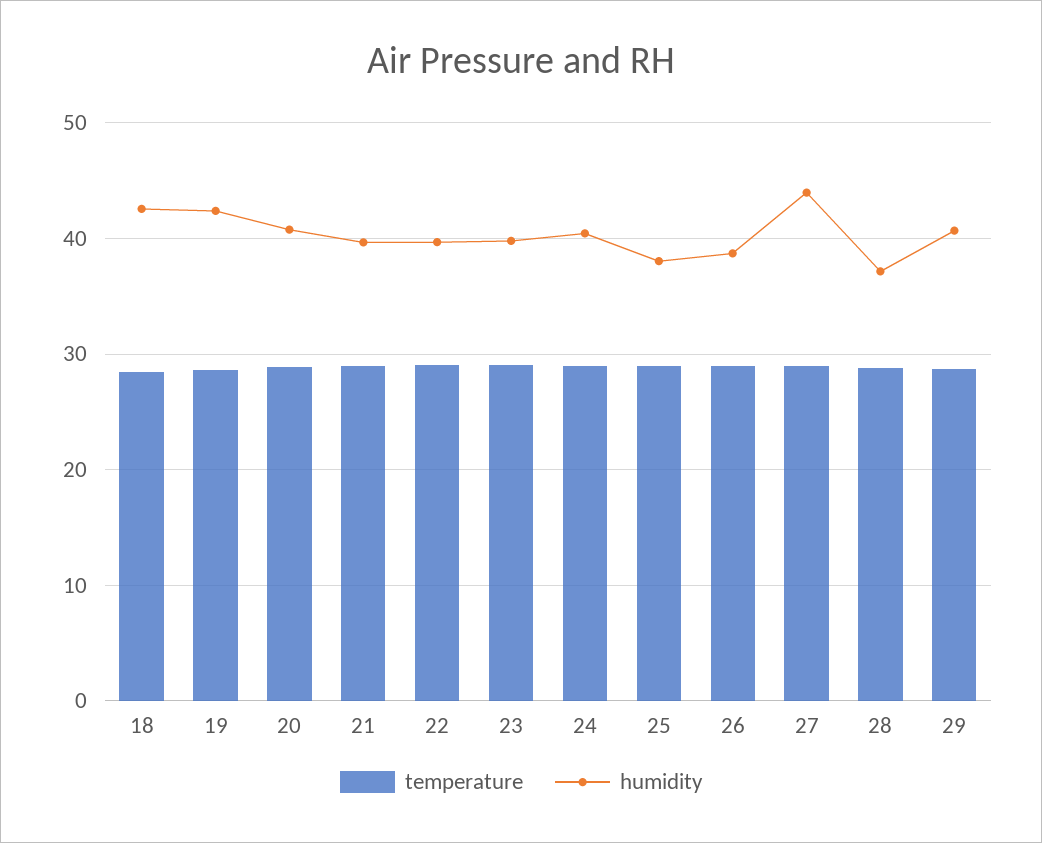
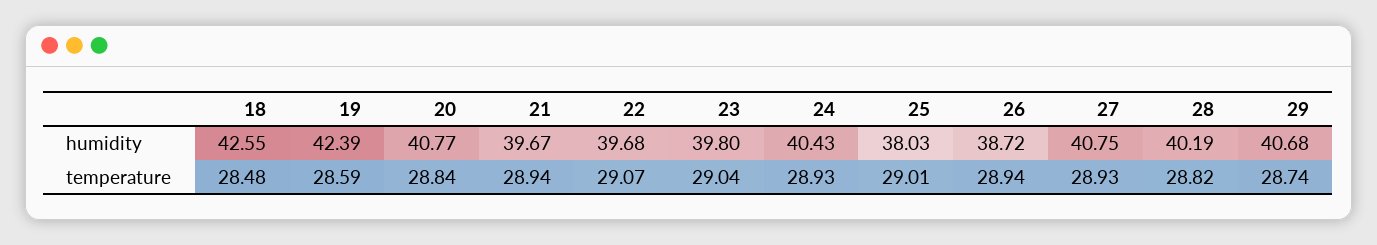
humidity, 27: 44 -> 40.75
humidity, 28: 37 -> 40.19

